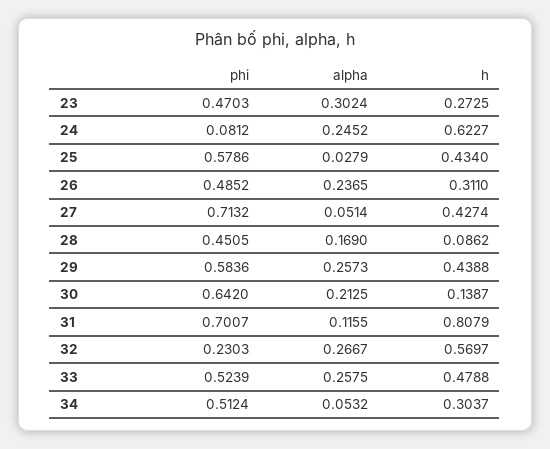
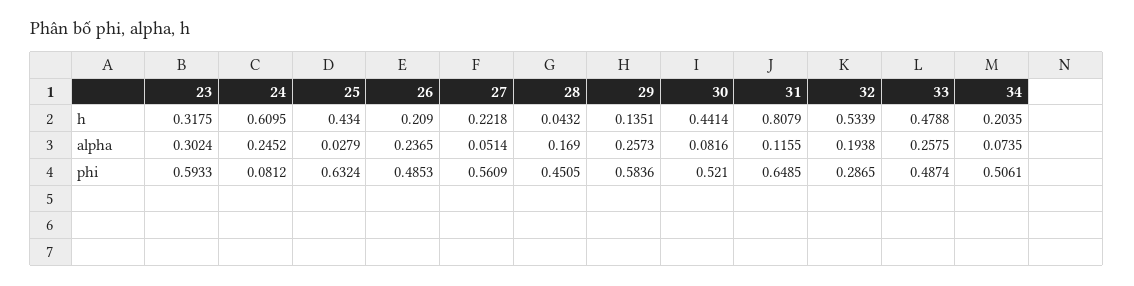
phi, 23: 0.4703 -> 0.5933
h, 23: 0.2725 -> 0.3175
h, 24: 0.6227 -> 0.6095
phi, 25: 0.5786 -> 0.6324
phi, 26: 0.4852 -> 0.4853
h, 26: 0.311 -> 0.209
phi, 27: 0.7132 -> 0.5609
h, 27: 0.4274 -> 0.2218
h, 28: 0.0862 -> 0.0432
h, 29: 0.4388 -> 0.1351
phi, 30: 0.642 -> 0.521
alpha, 30: 0.2125 -> 0.0816
h, 30: 0.1387 -> 0.4414
phi, 31: 0.7007 -> 0.6485
phi, 32: 0.2303 -> 0.2865
alpha, 32: 0.2667 -> 0.1938
h, 32: 0.5697 -> 0.5339
phi, 33: 0.5239 -> 0.4874
phi, 34: 0.5124 -> 0.5061
alpha, 34: 0.0532 -> 0.0735
h, 34: 0.3037 -> 0.2035

